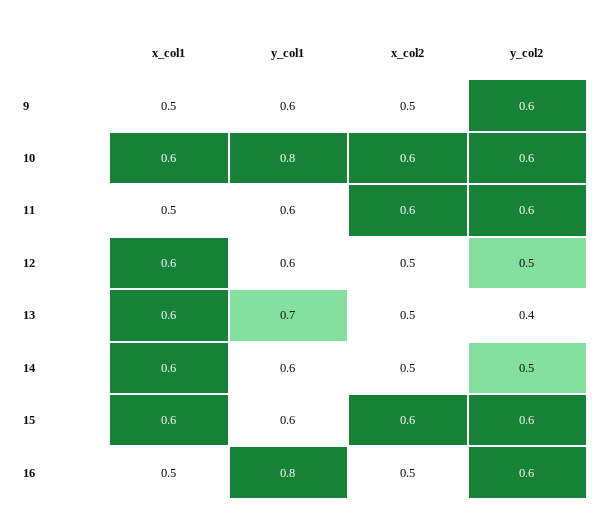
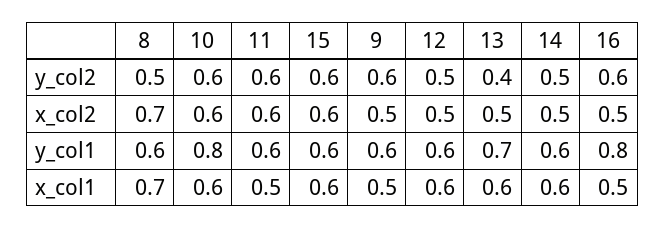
y_col2, 8: none -> 0.5
x_col2, 8: none -> 0.7
y_col1, 8: none -> 0.6
x_col1, 8: none -> 0.7

